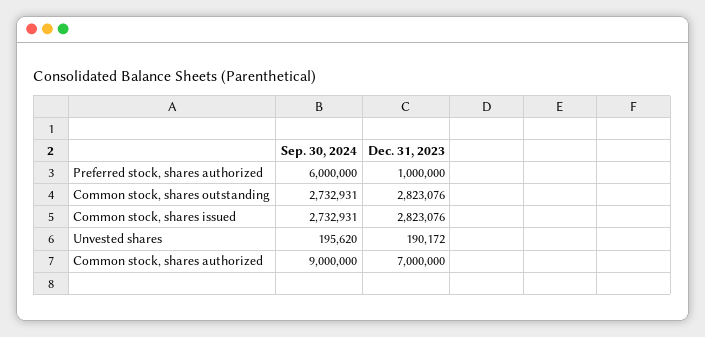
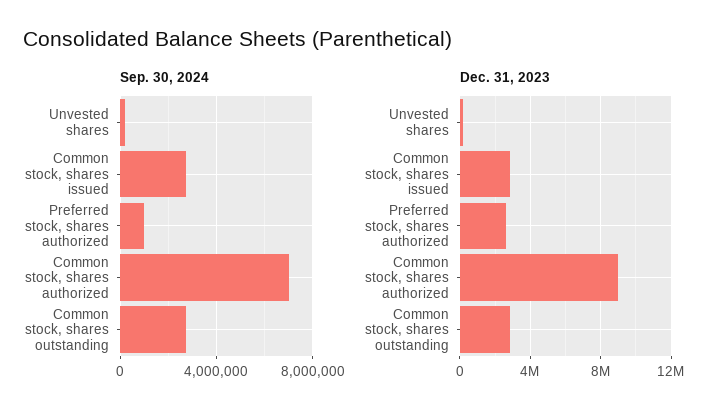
Sep. 30, 2024, Preferred stock, shares authorized: 6000000 -> 1000000
Dec. 31, 2023, Preferred stock, shares authorized: 1000000 -> 2500000
Sep. 30, 2024, Common stock, shares authorized: 9000000 -> 7000000
Dec. 31, 2023, Common stock, shares authorized: 7000000 -> 9000000

